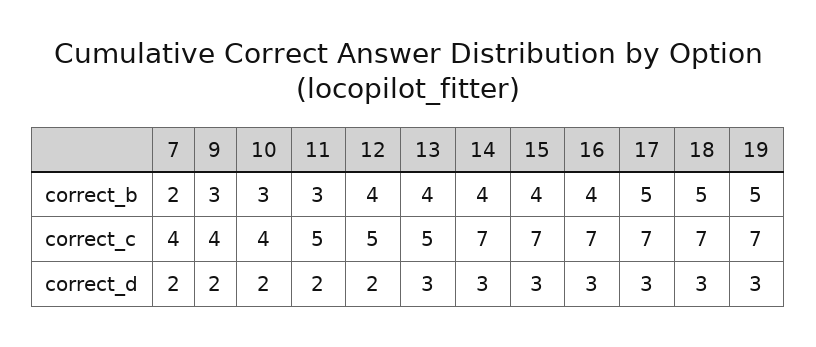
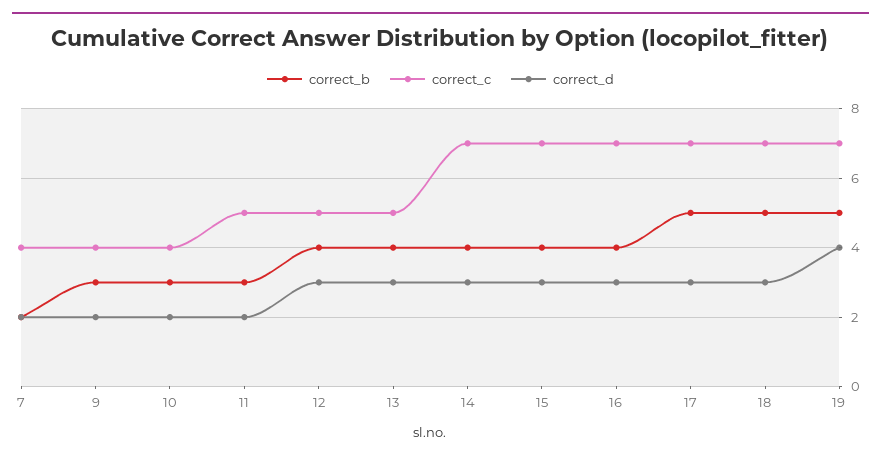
correct_d, 12: 2 -> 3
correct_d, 19: 3 -> 4

